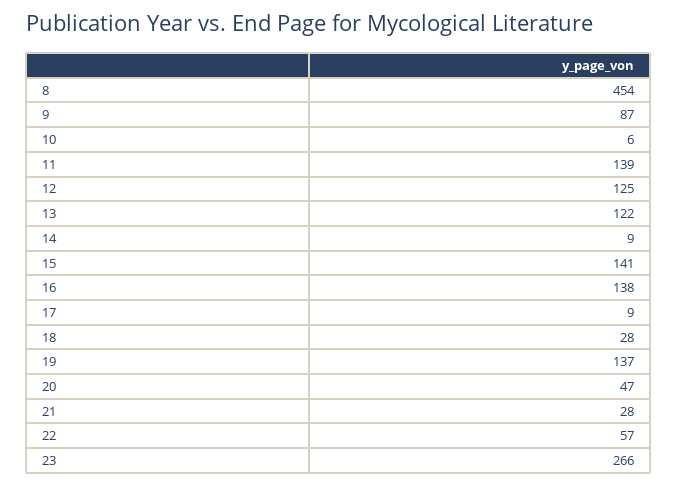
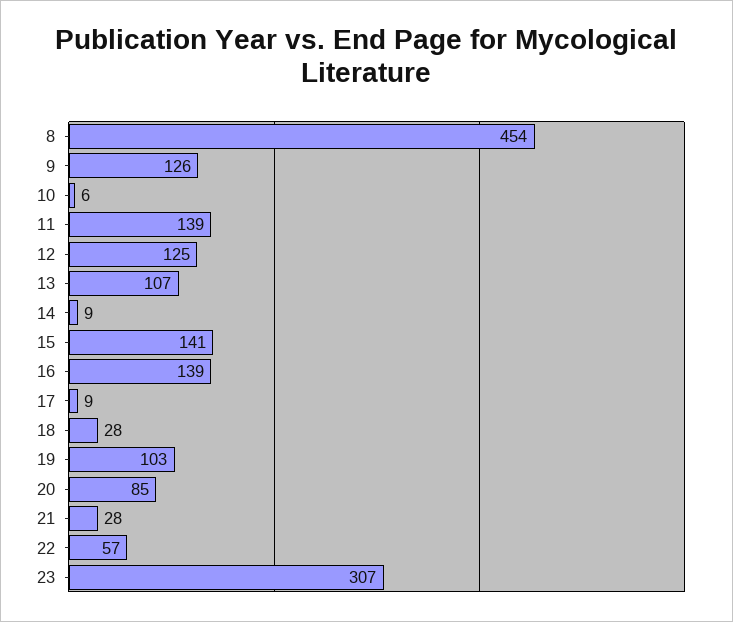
9: 87 -> 126
13: 122 -> 107
16: 138 -> 139
19: 137 -> 103
20: 47 -> 85
23: 266 -> 307

